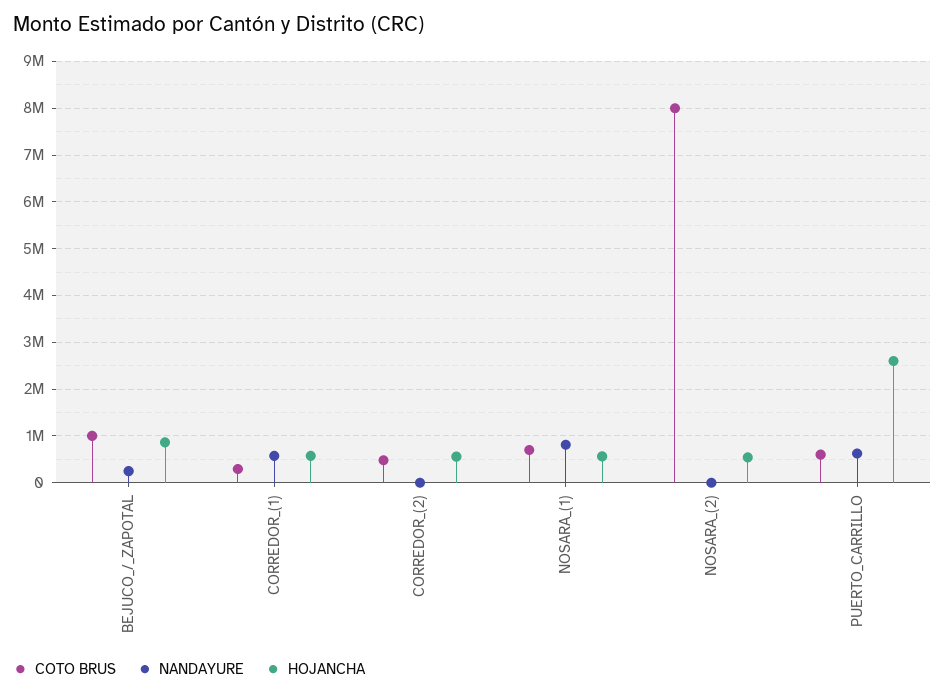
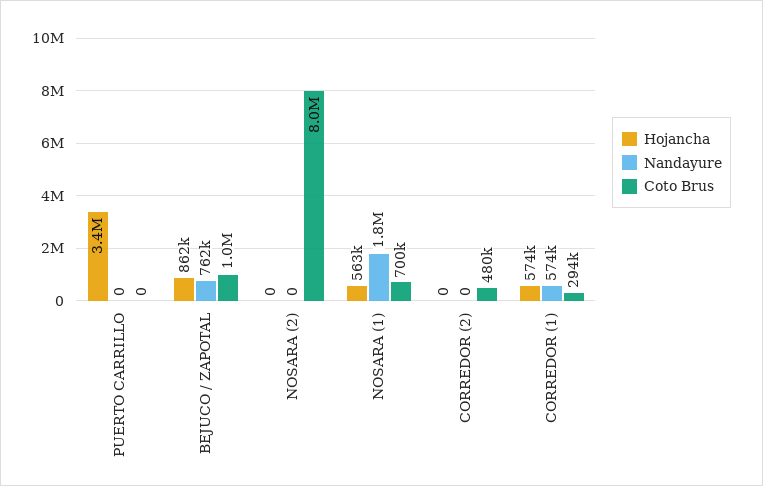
NANDAYURE, BEJUCO_/_ZAPOTAL: 200000 -> 762000
HOJANCHA, CORREDOR_(2): 600000 -> 0
NANDAYURE, NOSARA_(1): 800000 -> 1800000
HOJANCHA, NOSARA_(2): 600000 -> 0
COTO BRUS, PUERTO_CARRILLO: 600000 -> 0
NANDAYURE, PUERTO_CARRILLO: 600000 -> 0
HOJANCHA, PUERTO_CARRILLO: 2600000 -> 3400000

